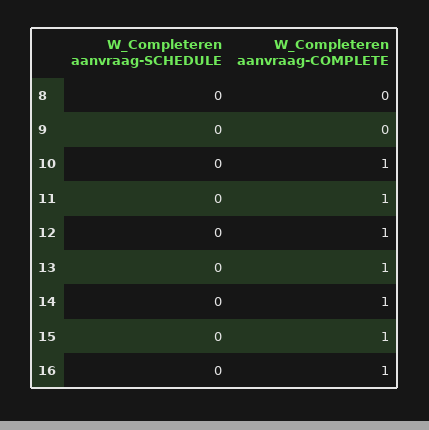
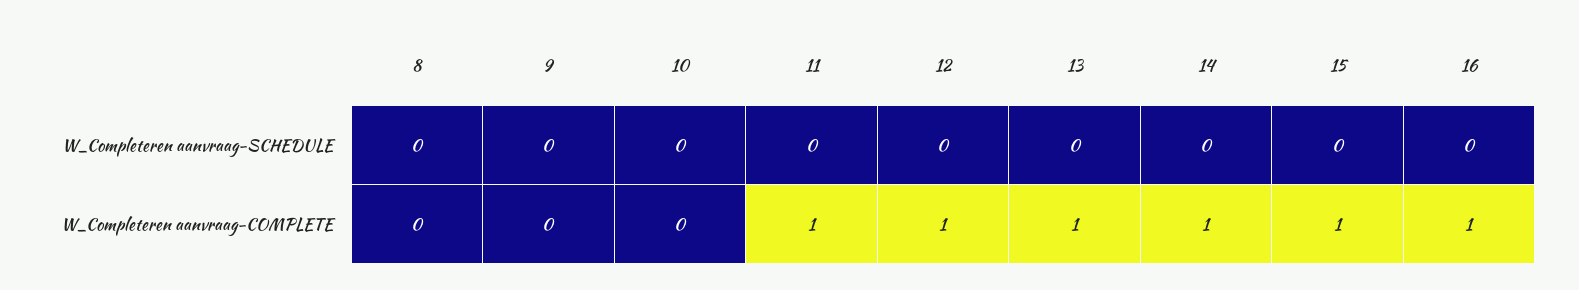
W_Completeren aanvraag-COMPLETE, 10: 1 -> 0

